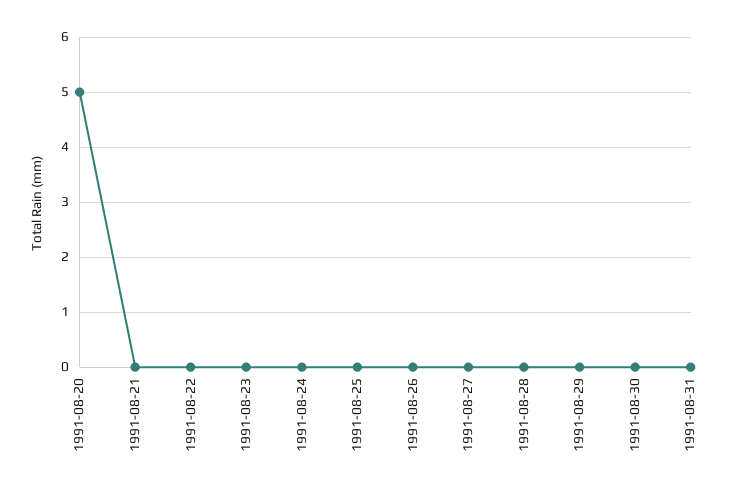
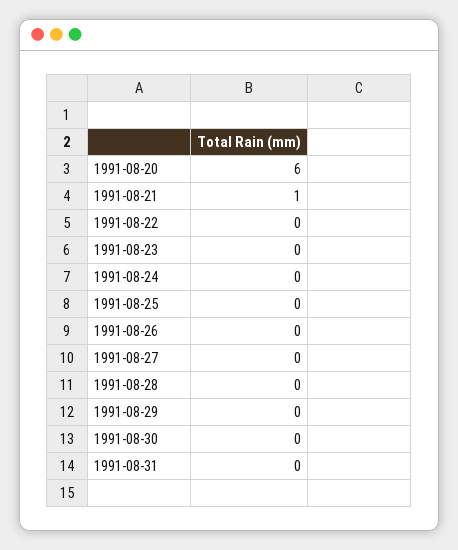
1991-08-20: 5 -> 6
1991-08-21: 0 -> 1

